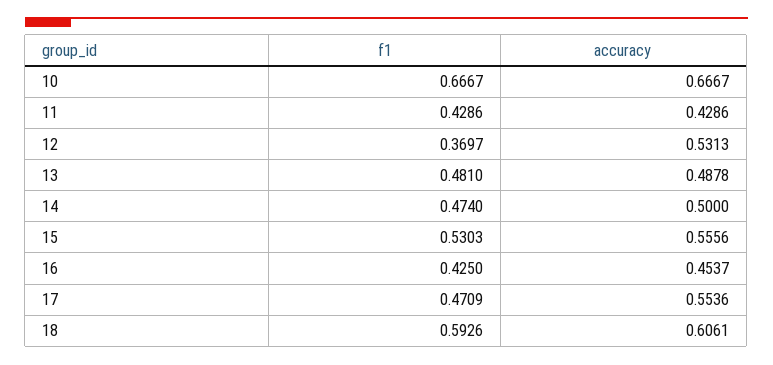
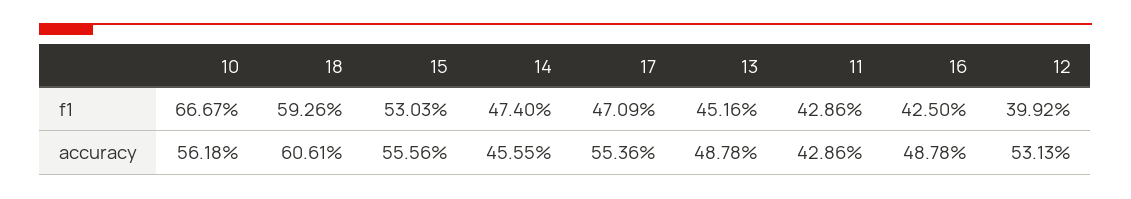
accuracy, 10: 0.6667 -> 0.5618
f1, 12: 0.3697 -> 0.3992
f1, 13: 0.481 -> 0.4516
accuracy, 14: 0.5 -> 0.4555
accuracy, 16: 0.4537 -> 0.4878

